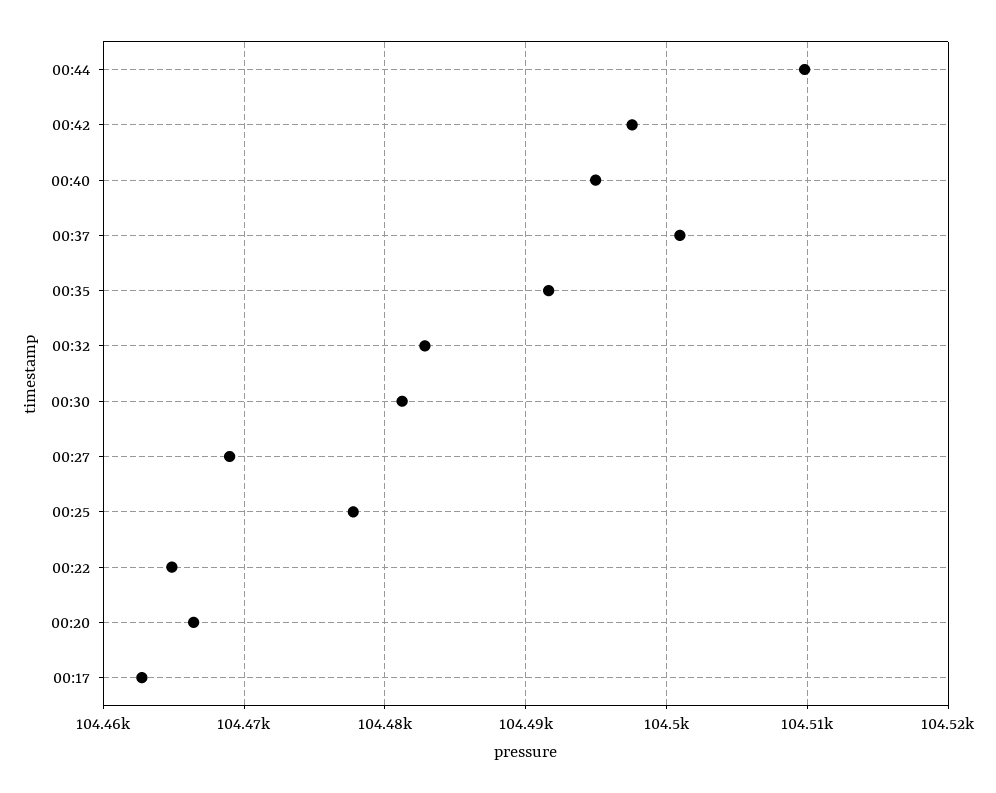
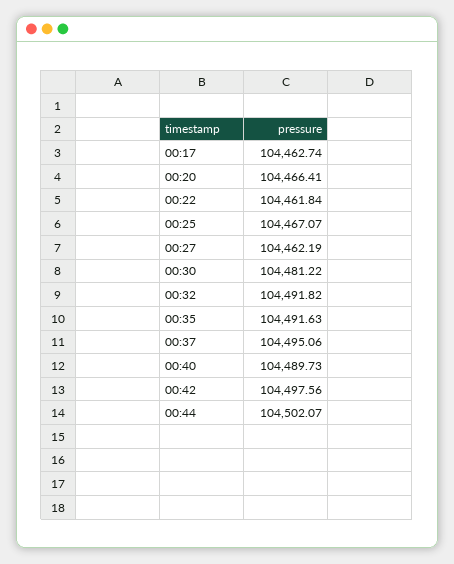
00:44: 104510 -> 104502.07
00:40: 104495 -> 104489.73
00:37: 104501 -> 104495.06
00:32: 104483 -> 104491.82
00:27: 104469 -> 104462.19
00:25: 104478 -> 104467.07
00:22: 104465 -> 104461.84

